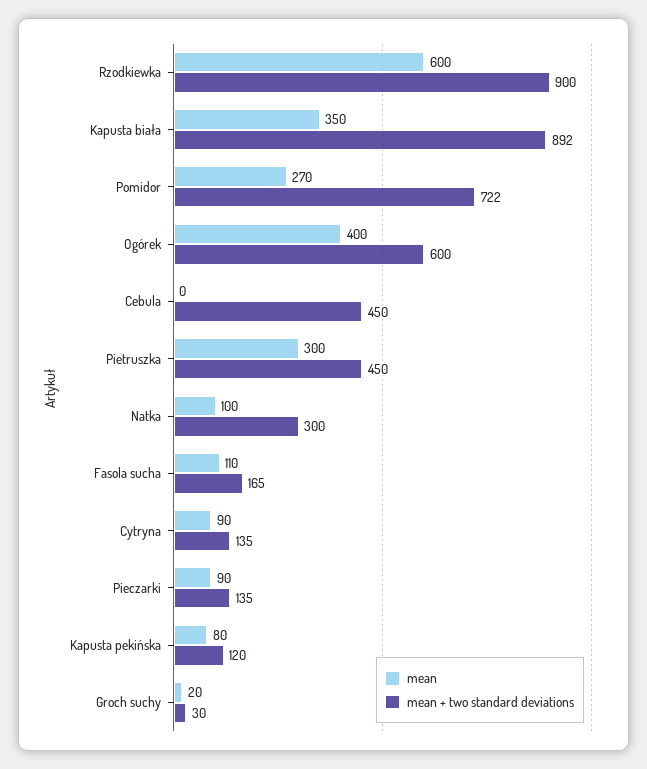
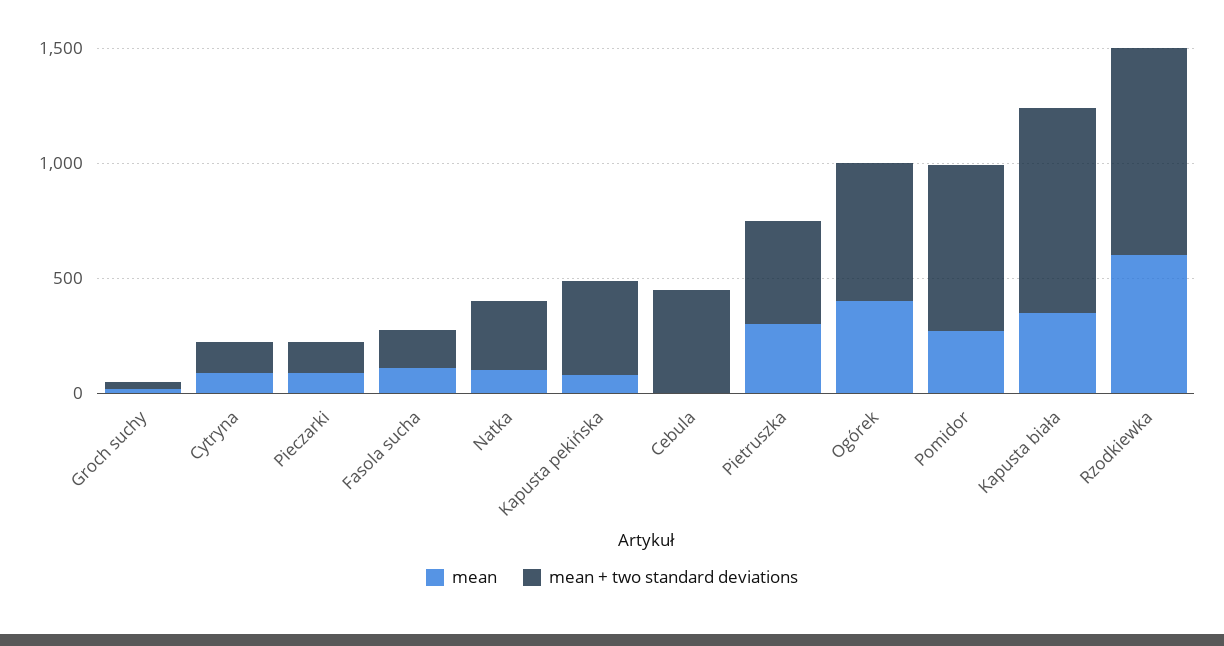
mean + two standard deviations, Kapusta pekińska: 120 -> 400

